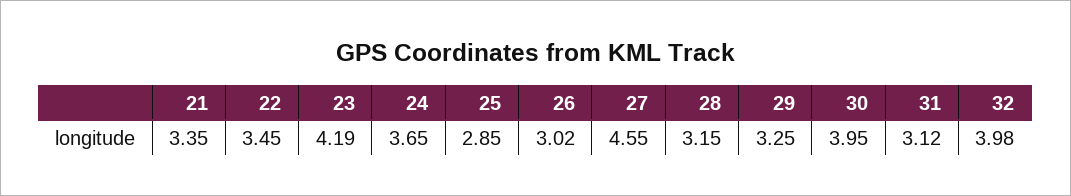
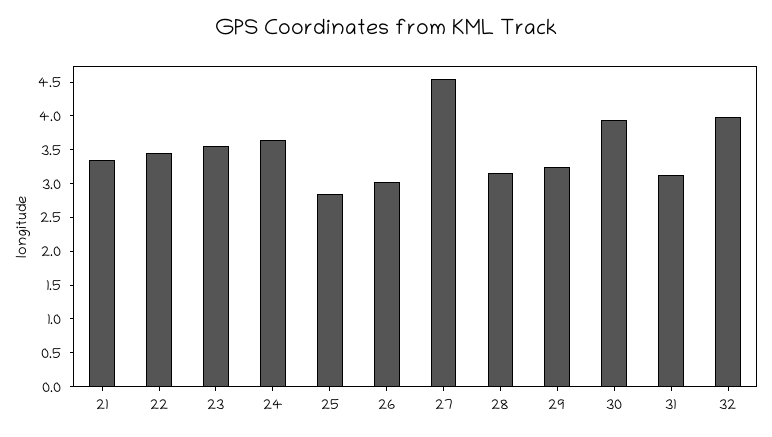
23: 4.19 -> 3.5

